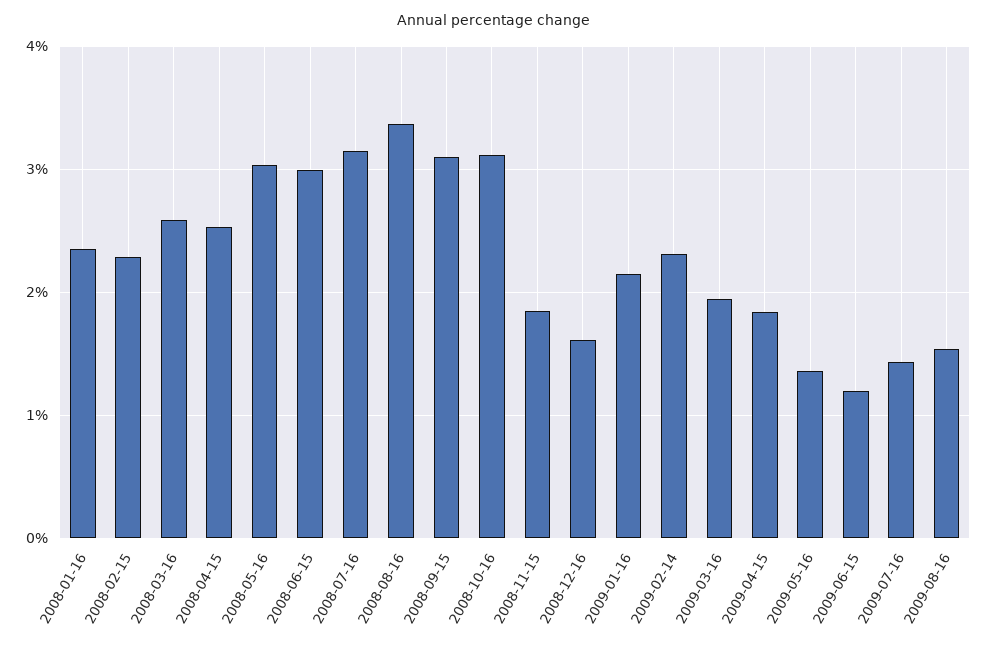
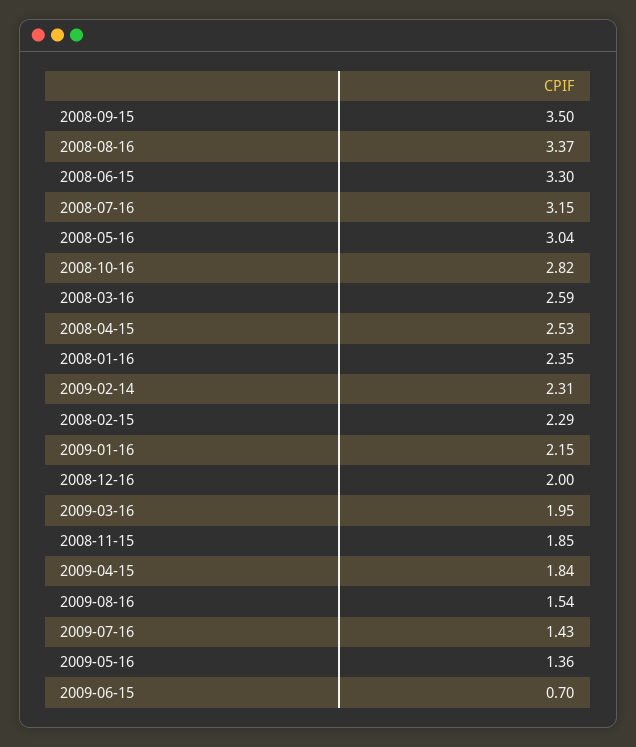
2008-06-15: 3 -> 3.3
2008-09-15: 3.1 -> 3.5
2008-10-16: 3.1 -> 2.82
2008-12-16: 1.6 -> 2
2009-06-15: 1.2 -> 0.7

